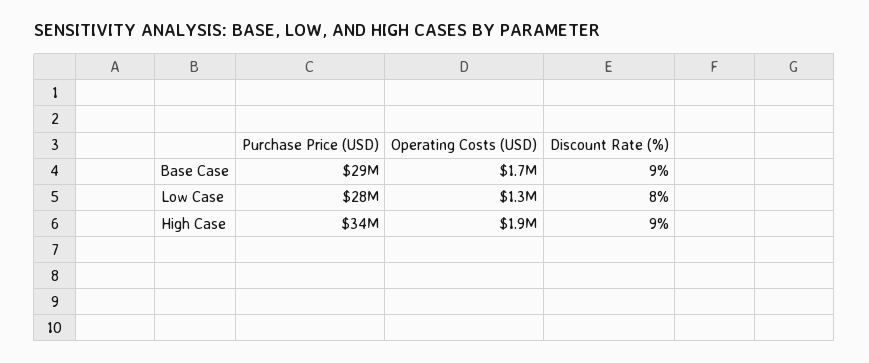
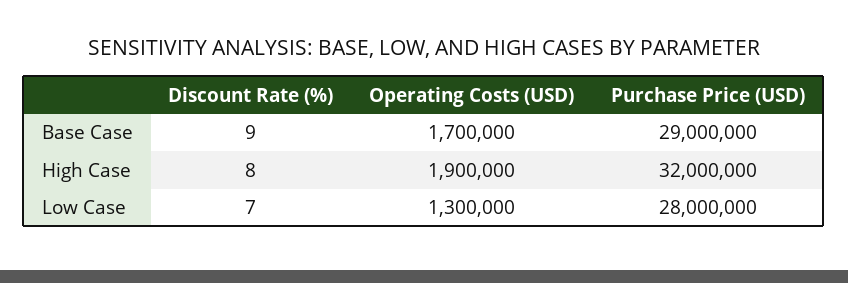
Discount Rate (%), Low Case: 8 -> 7
Purchase Price (USD), High Case: 34000000 -> 32000000
Discount Rate (%), High Case: 9 -> 8

